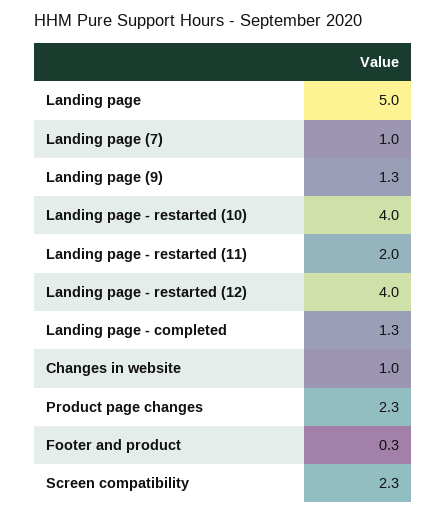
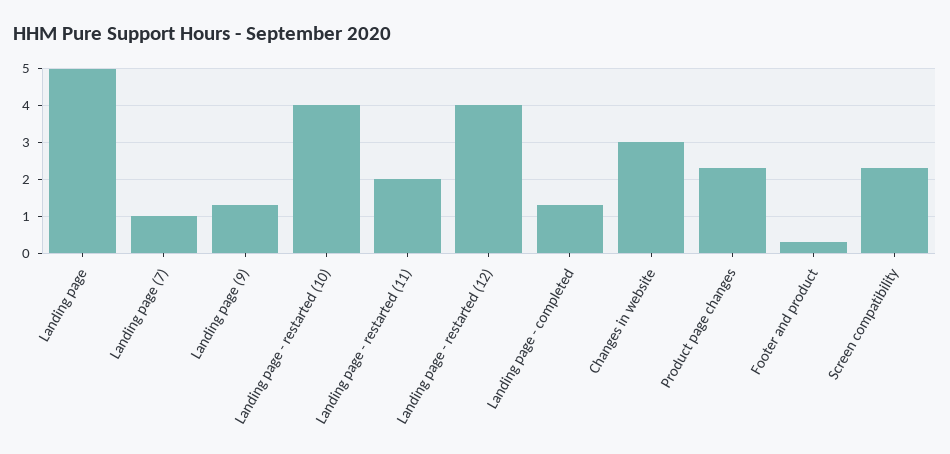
Changes in website: 1 -> 3

